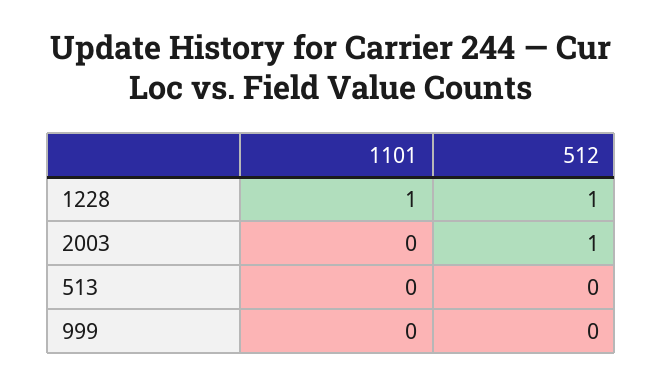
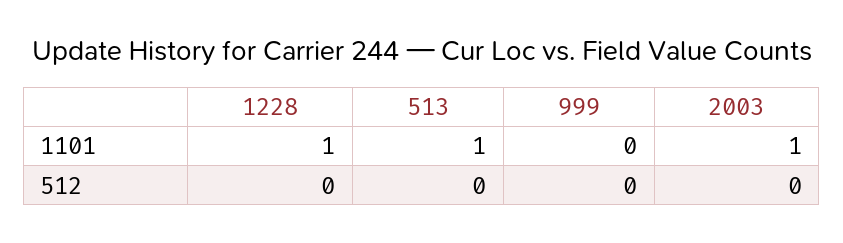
512, 1228: 1 -> 0
1101, 2003: 0 -> 1
512, 2003: 1 -> 0
1101, 513: 0 -> 1

